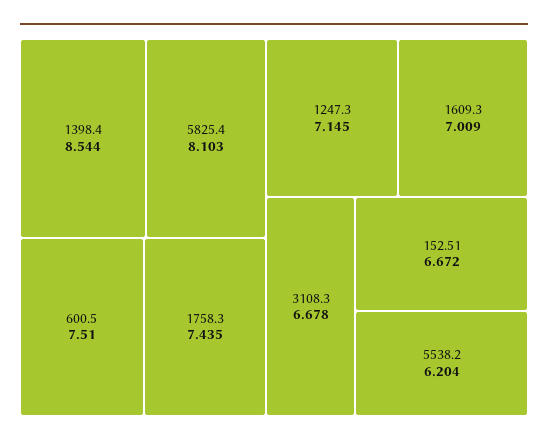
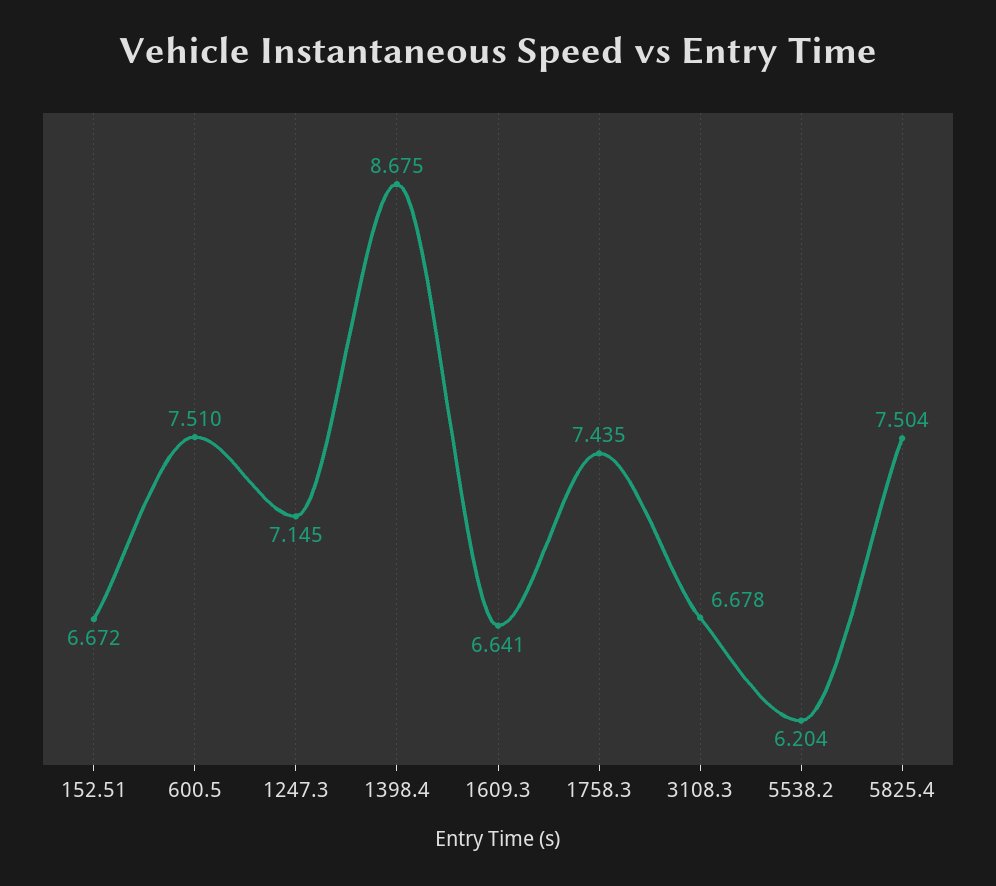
1398.4: 8.544 -> 8.675
5825.4: 8.103 -> 7.504
1609.3: 7.009 -> 6.641

